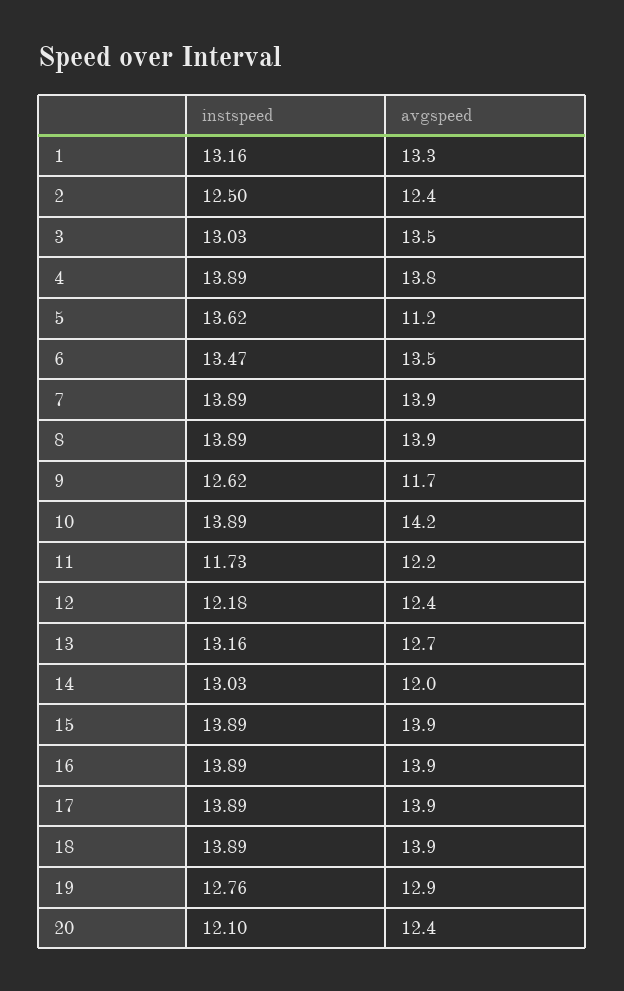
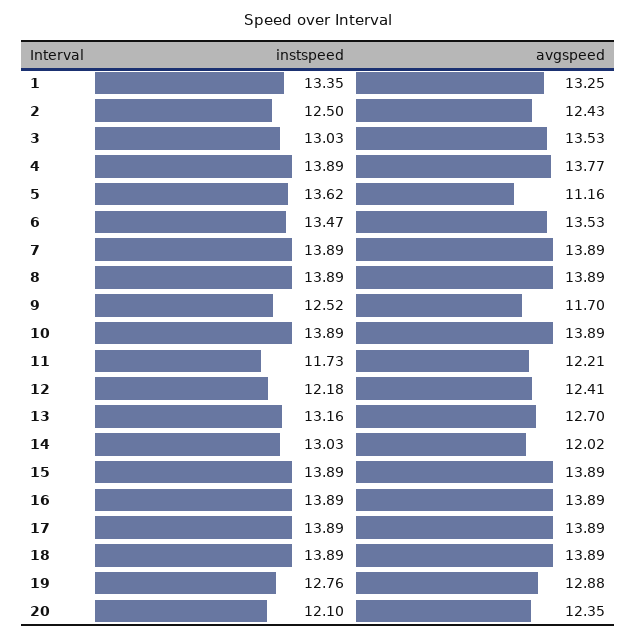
instspeed, 1: 13.16 -> 13.35
instspeed, 9: 12.62 -> 12.52
avgspeed, 10: 14.2 -> 13.89

